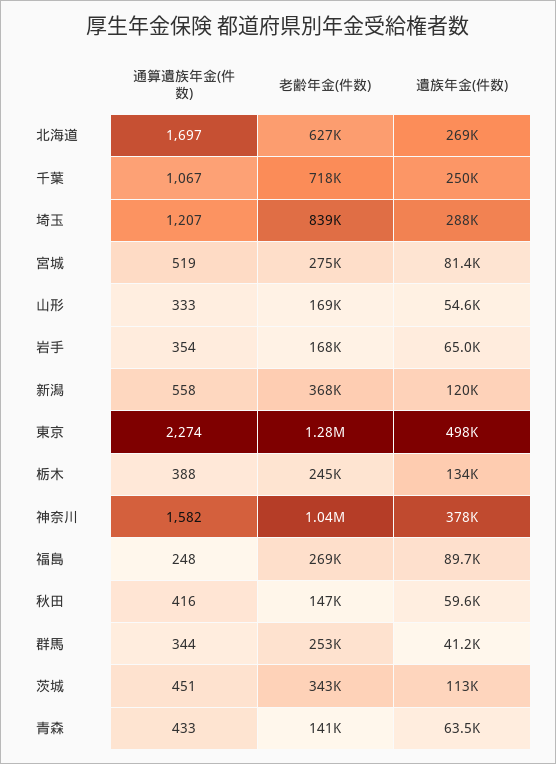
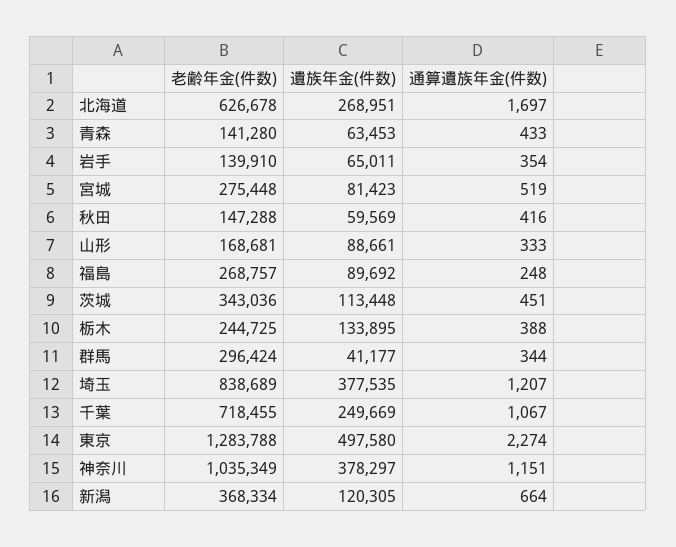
遺族年金(件数), 埼玉: 288000 -> 377535
遺族年金(件数), 山形: 54600 -> 88661
老齢年金(件数), 岩手: 168000 -> 139910
通算遺族年金(件数), 新潟: 558 -> 664
通算遺族年金(件数), 神奈川: 1582 -> 1151
老齢年金(件数), 群馬: 253000 -> 296424

